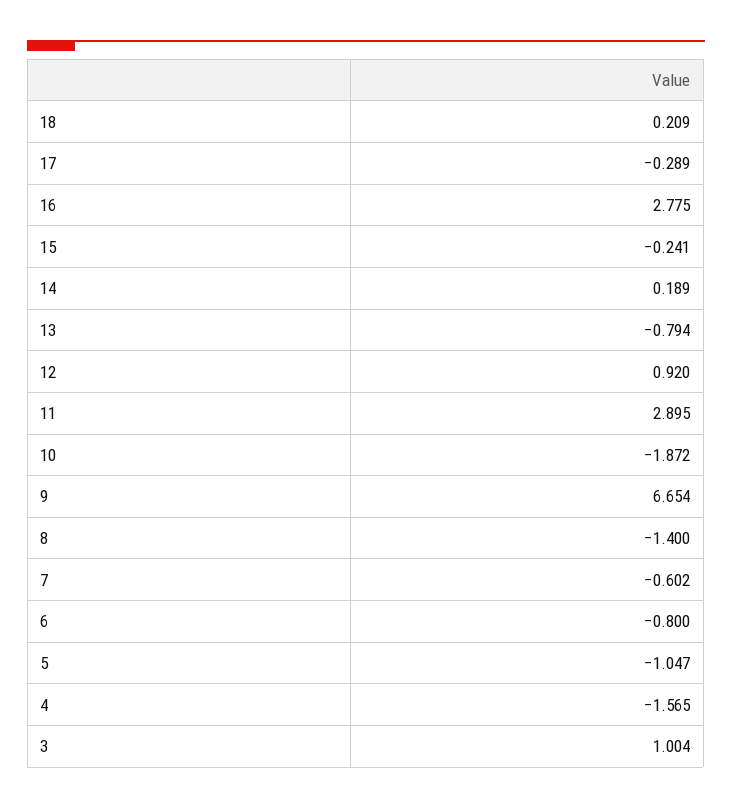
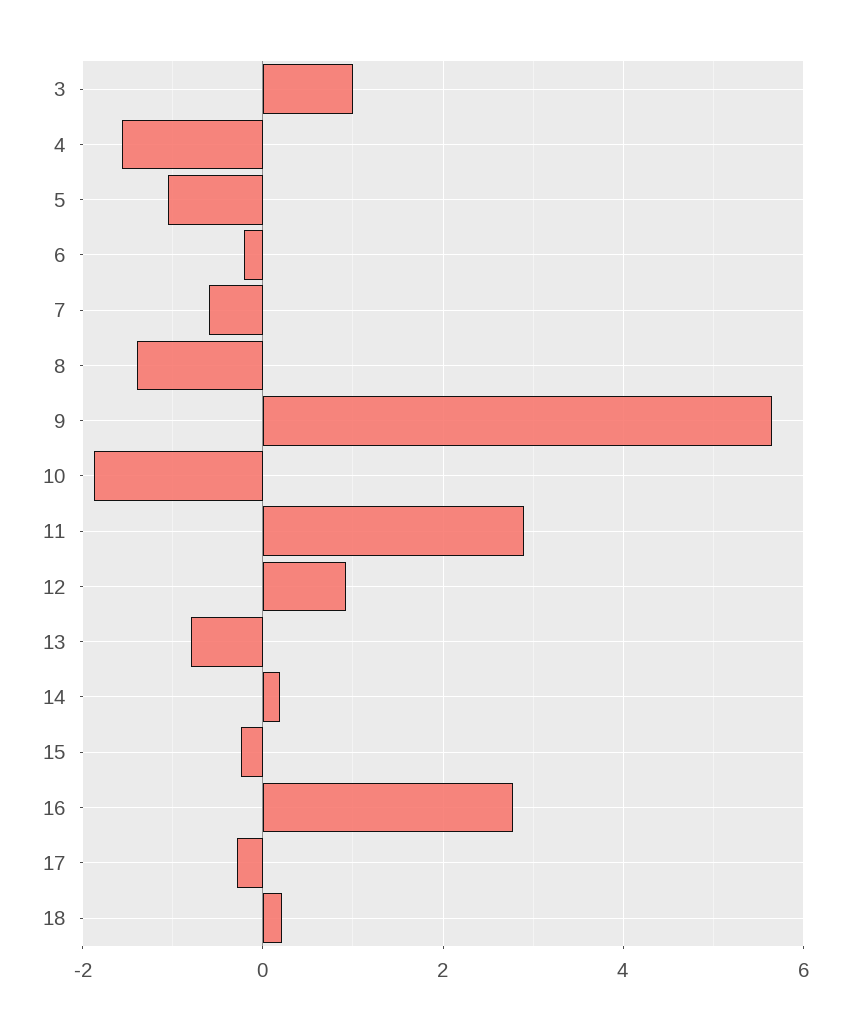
9: 6.654 -> 5.6
6: -0.8 -> -0.2

